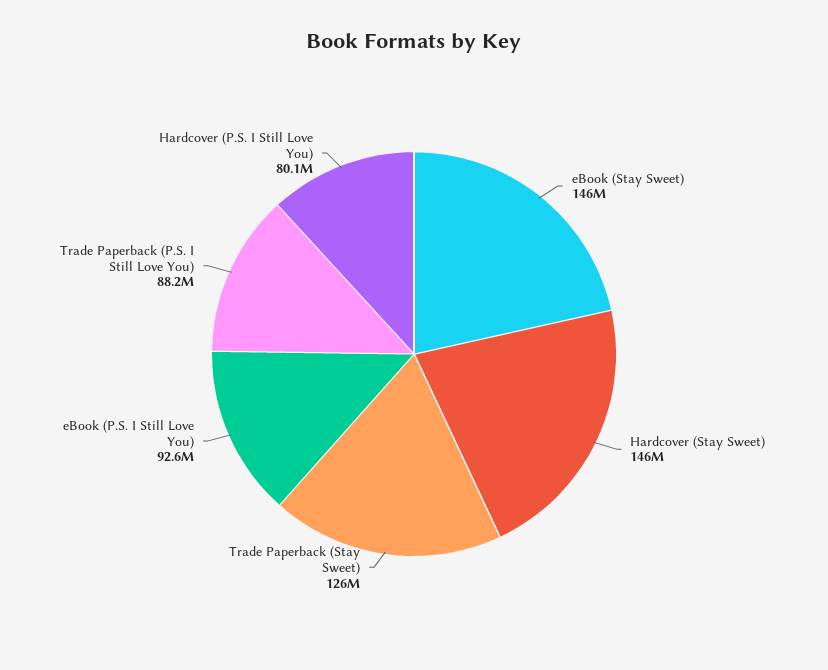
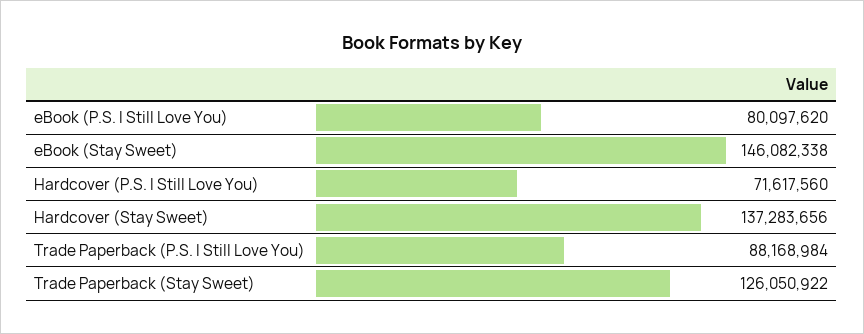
Hardcover (Stay Sweet): 146000000 -> 137283656
eBook (P.S. I Still Love You): 92600000 -> 80097620
Hardcover (P.S. I Still Love You): 80100000 -> 71617560

